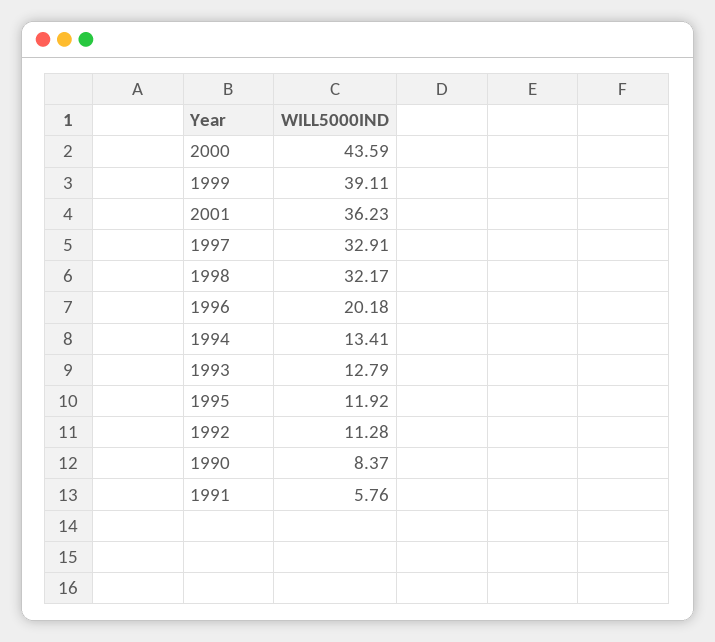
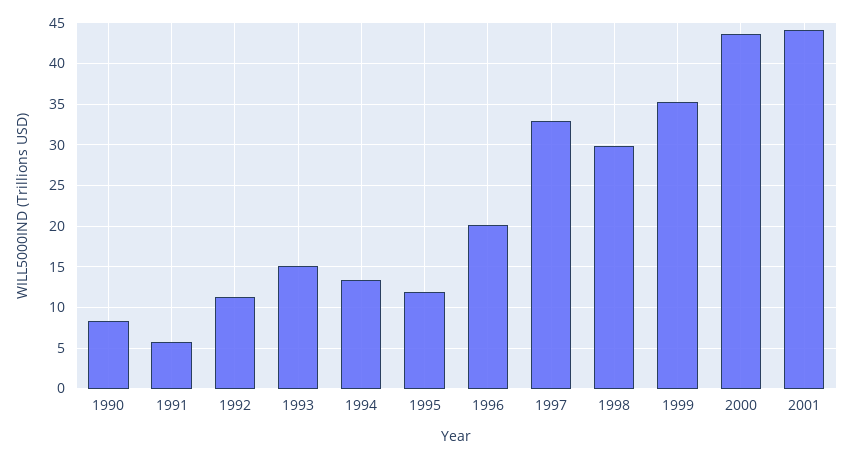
1999: 39.11 -> 35
2001: 36.23 -> 44
1998: 32.17 -> 30
1993: 12.79 -> 15

